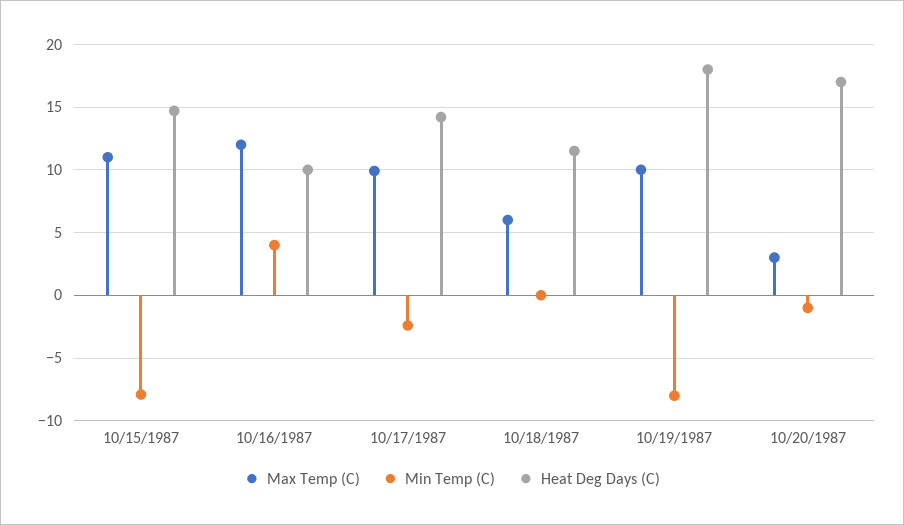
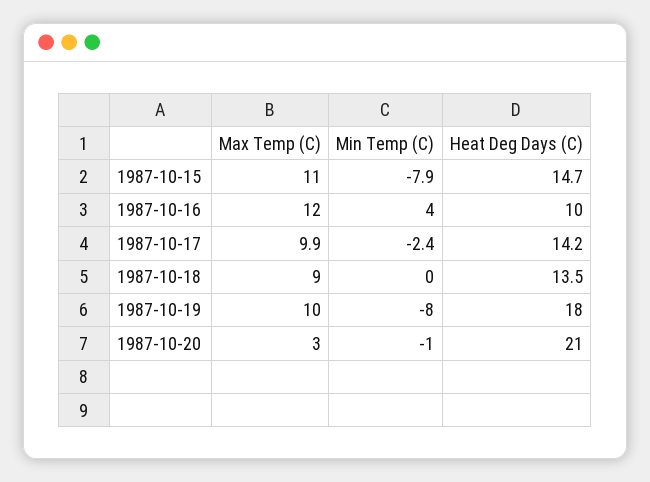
Max Temp (C), 10/18/1987: 6 -> 9
Heat Deg Days (C), 10/18/1987: 11.5 -> 13.5
Heat Deg Days (C), 10/20/1987: 17 -> 21

